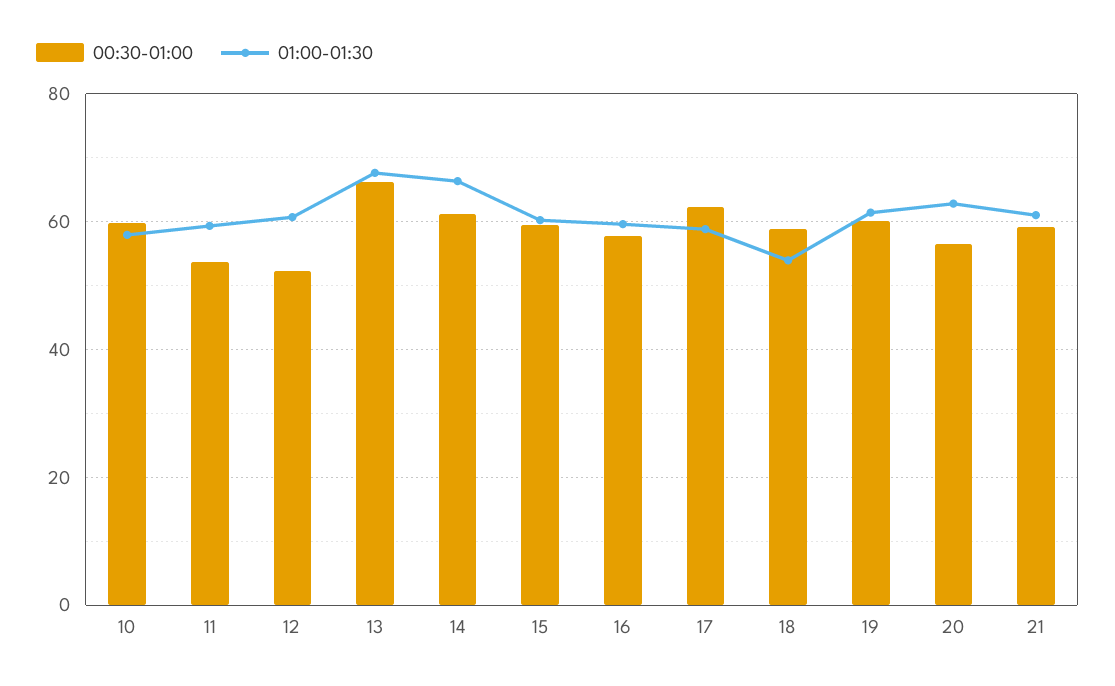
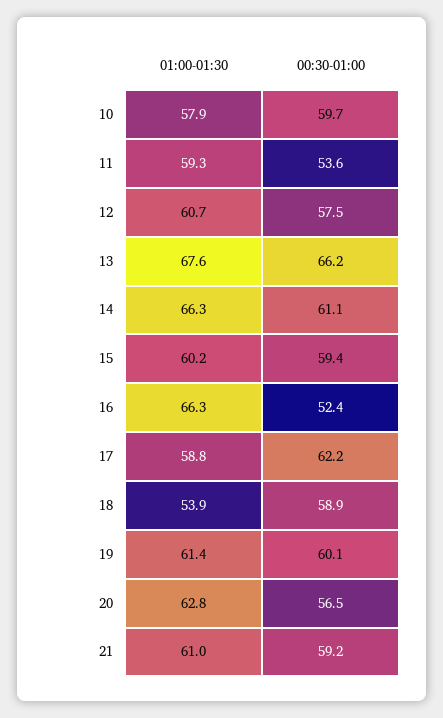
00:30-01:00, 12: 52 -> 57.5
00:30-01:00, 16: 58 -> 52.4
01:00-01:30, 16: 60 -> 66.3

